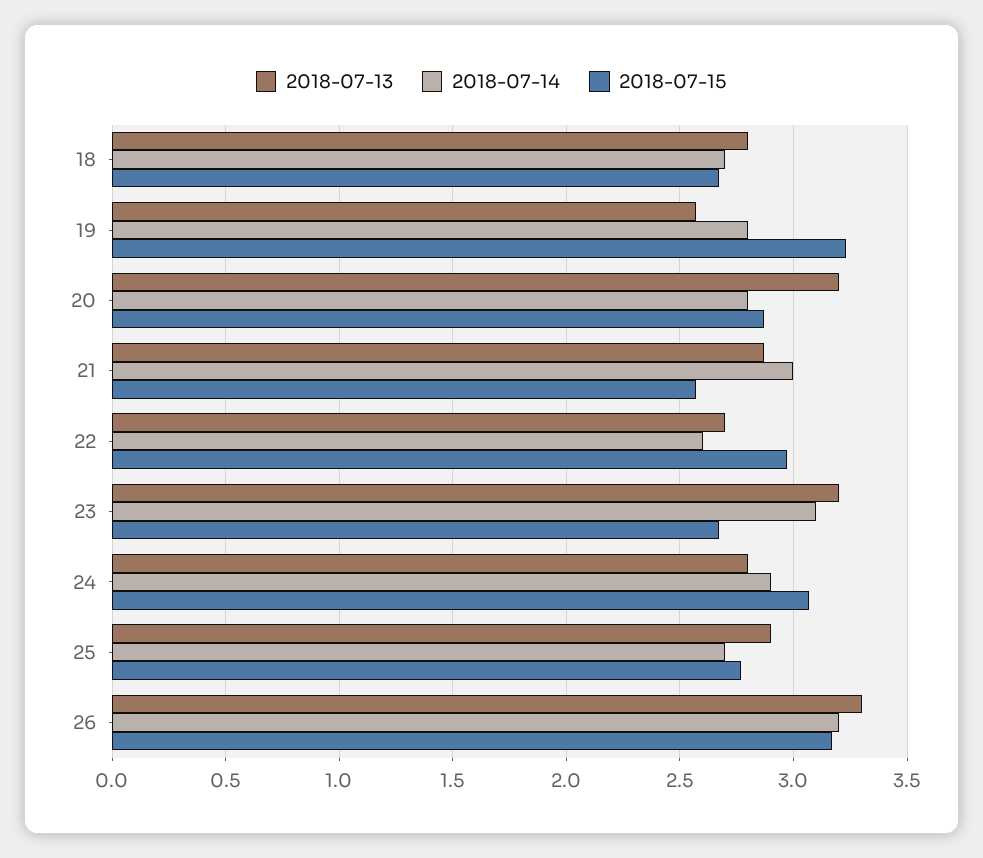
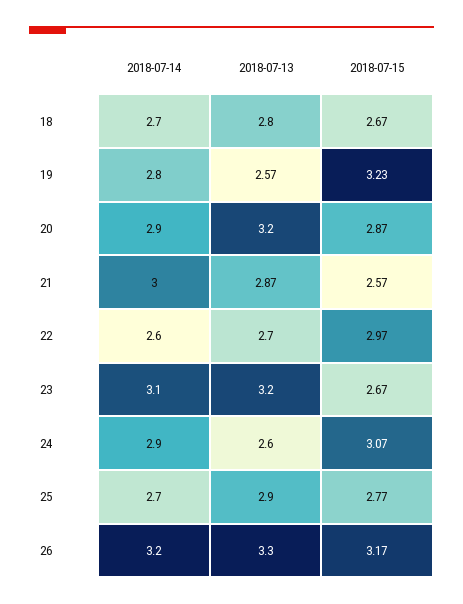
2018-07-14, 20: 2.8 -> 2.9
2018-07-13, 24: 2.8 -> 2.6

